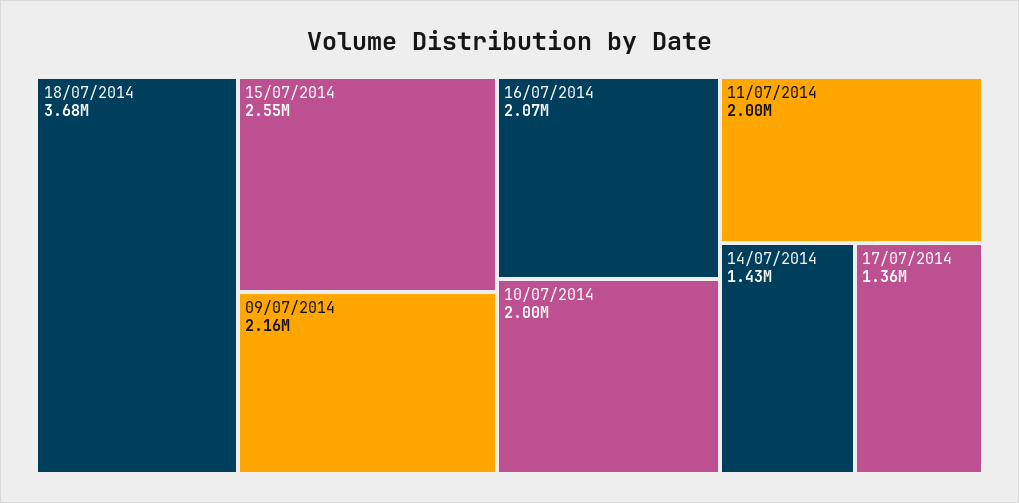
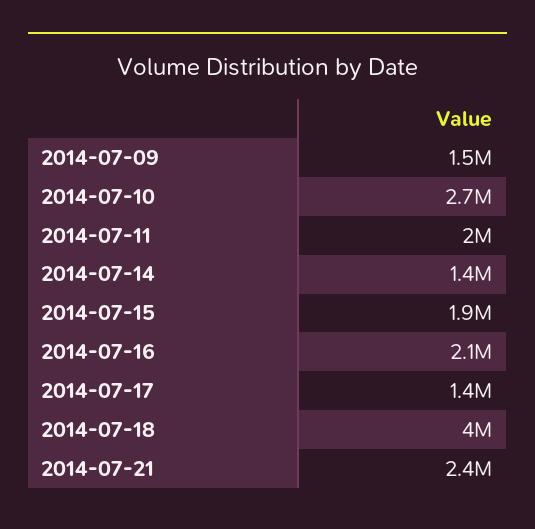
18/07/2014: 3680000 -> 4000000
15/07/2014: 2550000 -> 1900000
09/07/2014: 2160000 -> 1500000
10/07/2014: 2000000 -> 2700000
2014-07-21: none -> 2400000

